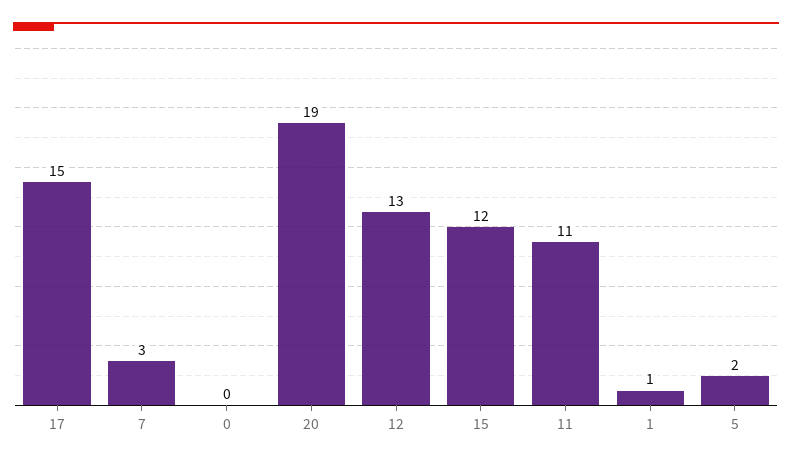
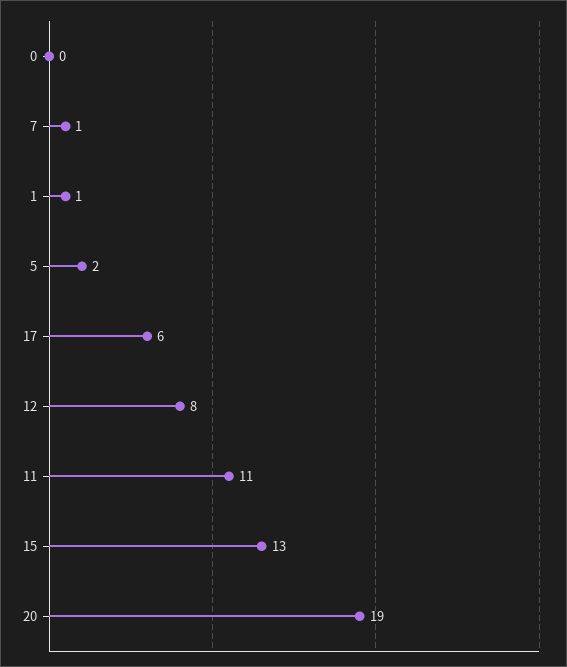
17: 15 -> 6
7: 3 -> 1
12: 13 -> 8
15: 12 -> 13

